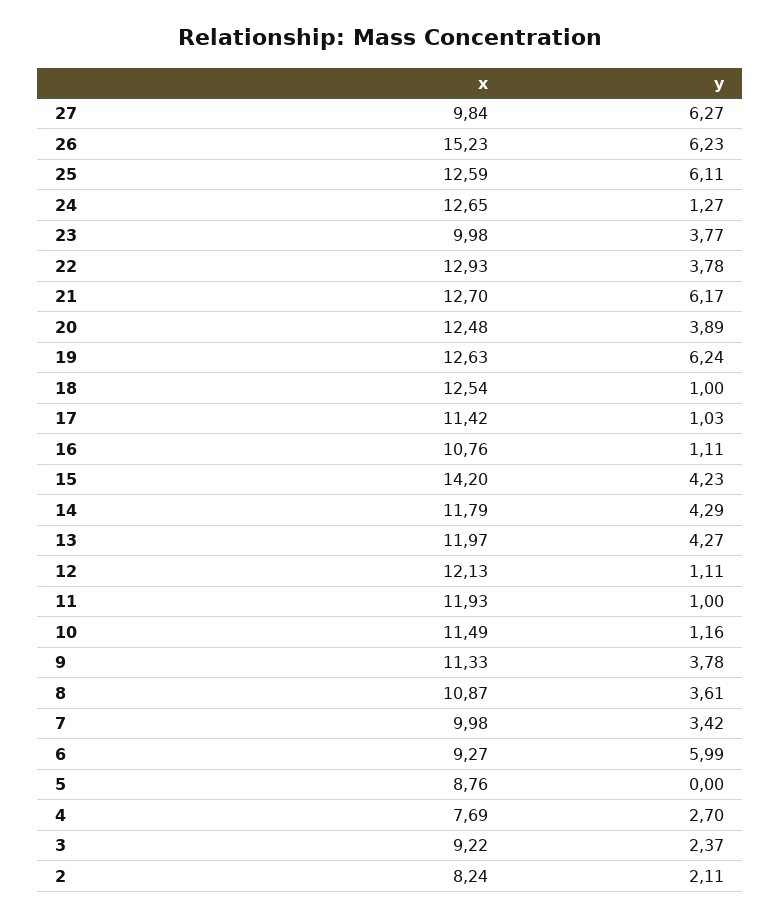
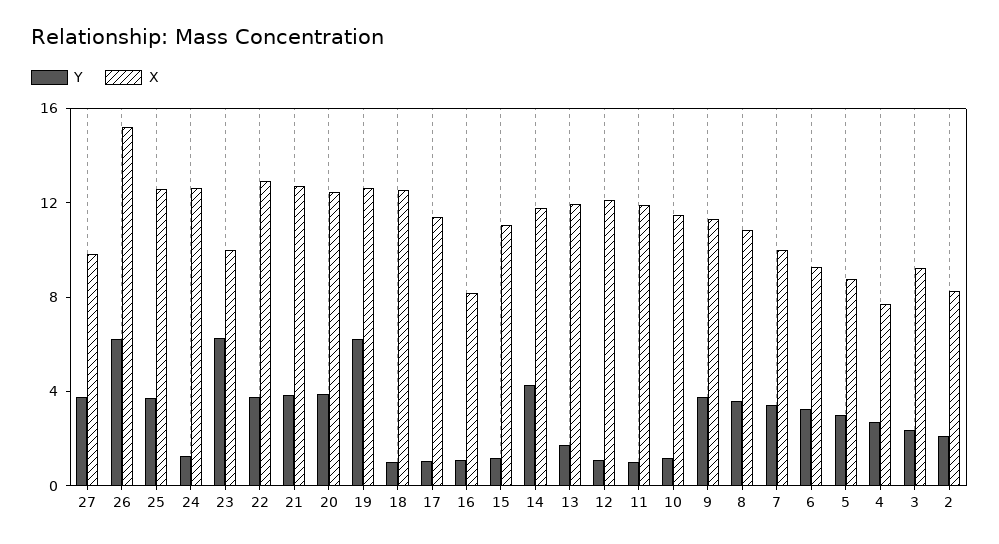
y, 27: 6.27 -> 4
y, 25: 6.11 -> 4
y, 23: 3.77 -> 6
y, 21: 6.17 -> 4
x, 16: 10.76 -> 8
x, 15: 14.2 -> 11
y, 15: 4.23 -> 1
y, 13: 4.27 -> 2
y, 6: 5.99 -> 3
y, 5: 0 -> 3

